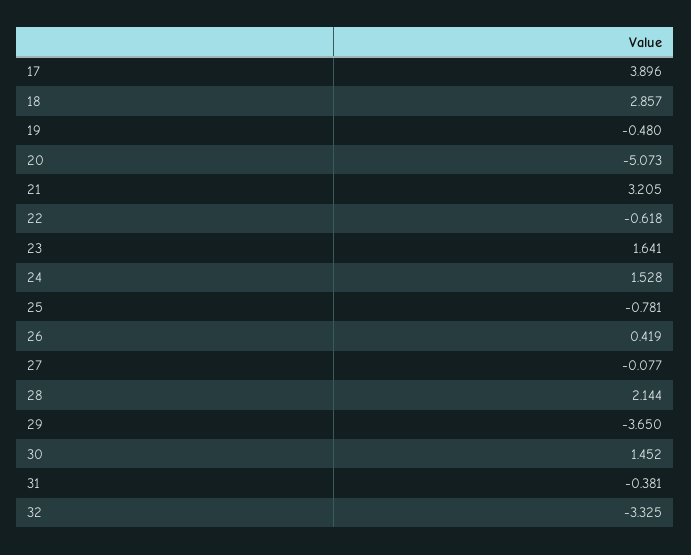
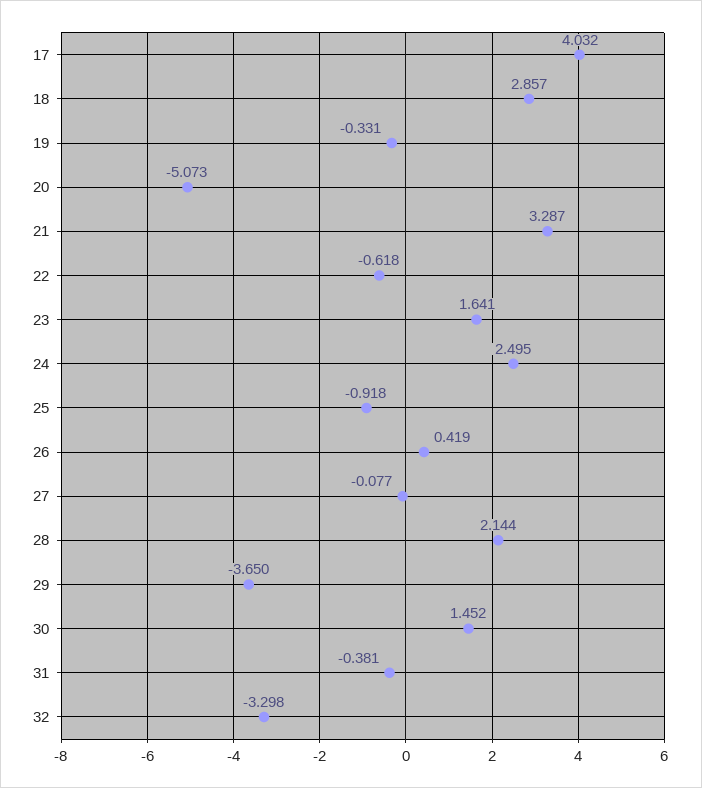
17: 3.896 -> 4.032
19: -0.48 -> -0.331
21: 3.205 -> 3.287
24: 1.528 -> 2.495
25: -0.781 -> -0.918
32: -3.325 -> -3.298

